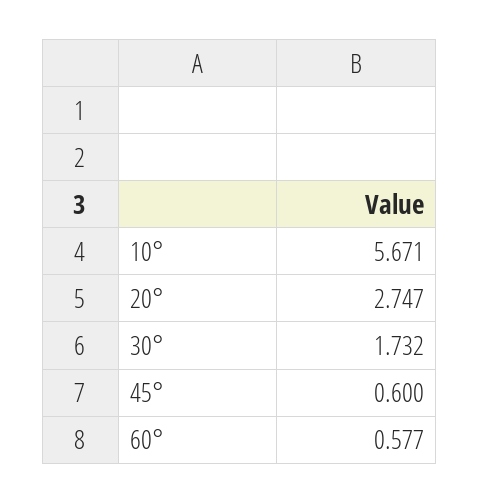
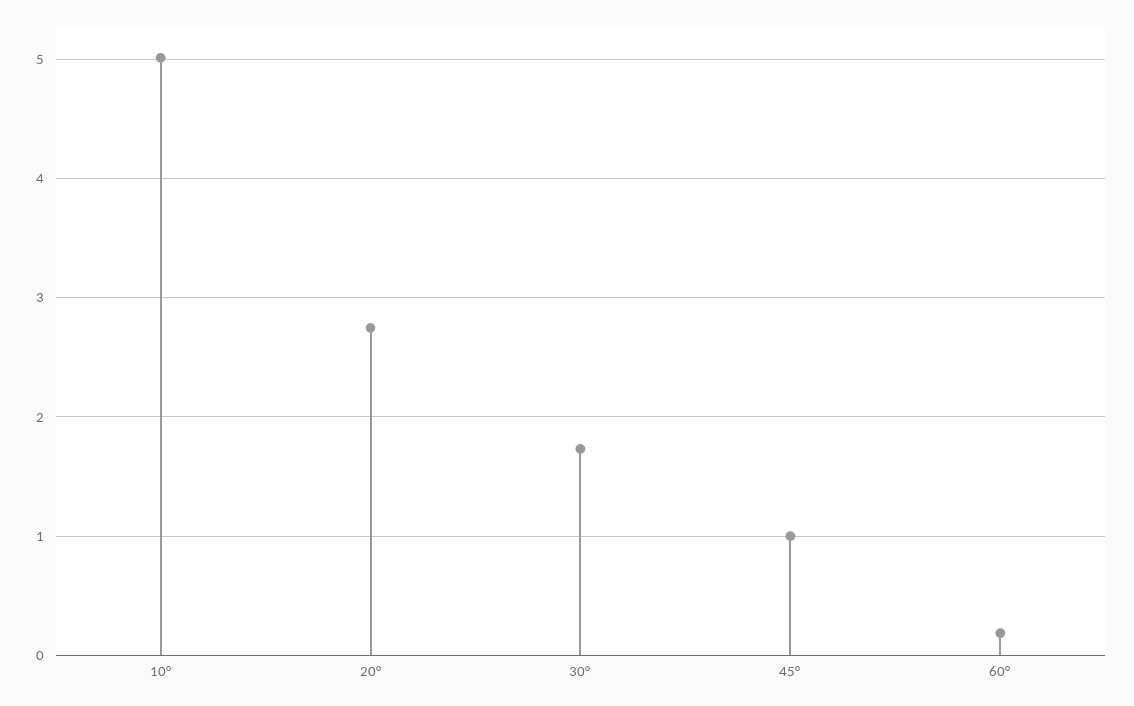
10°: 5.671 -> 5
45°: 0.6 -> 1
60°: 0.577 -> 0.2

